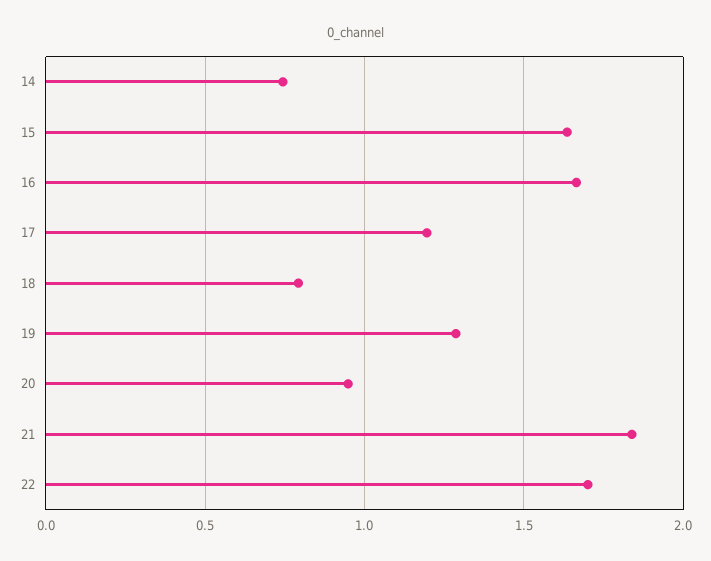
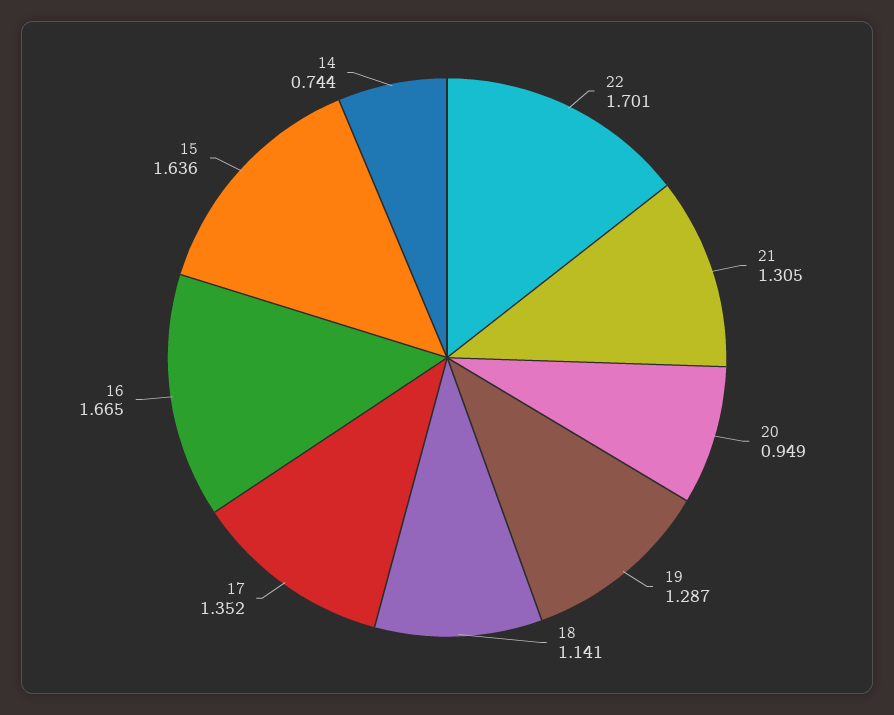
17: 1.2 -> 1.352
18: 0.8 -> 1.141
21: 1.85 -> 1.305

